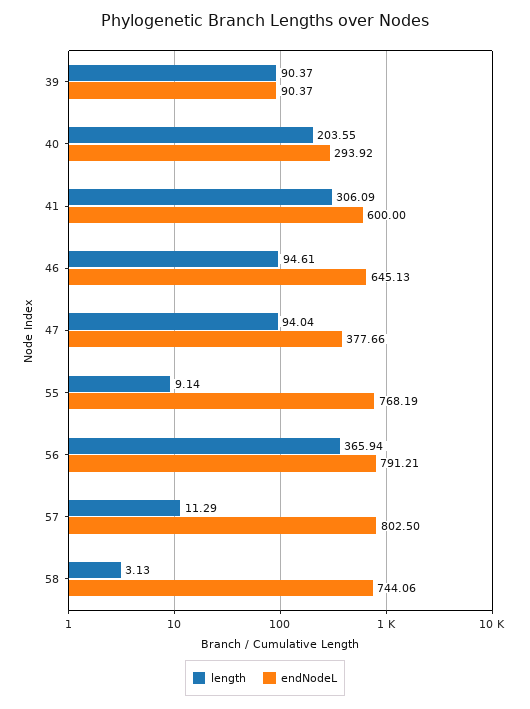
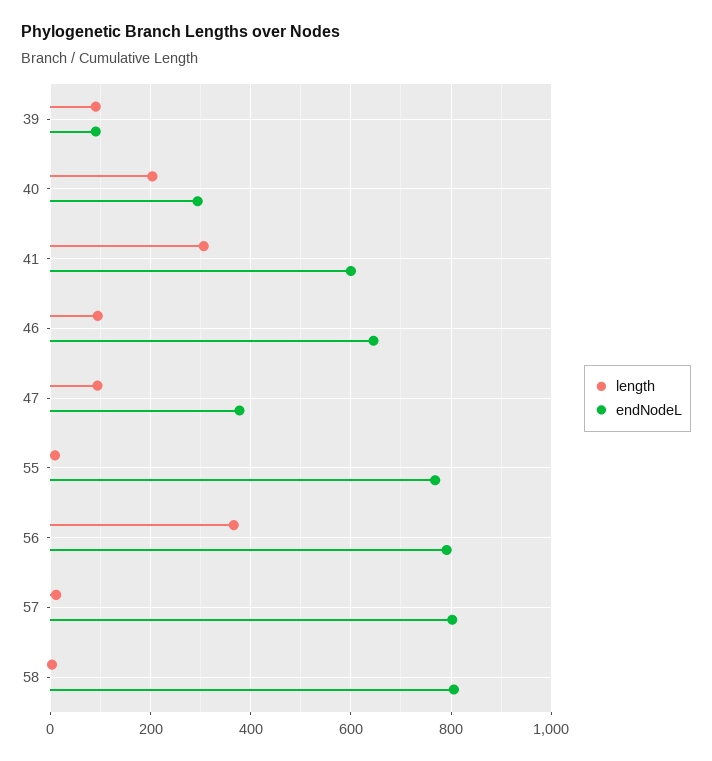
endNodeL, 58: 744.06 -> 800

